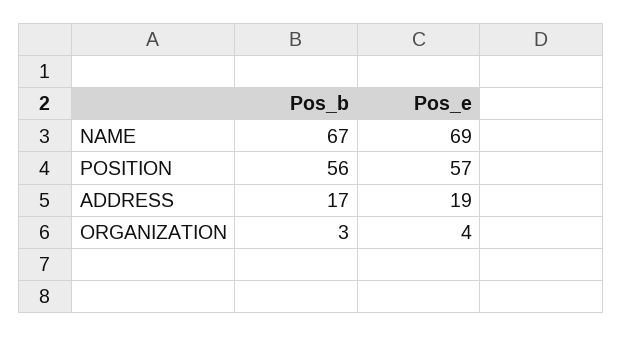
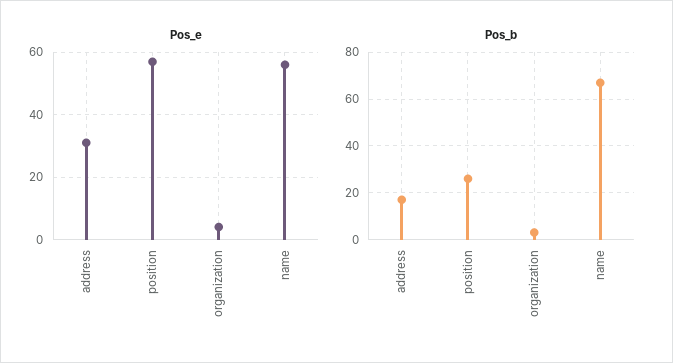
Pos_e, NAME: 69 -> 55
Pos_b, POSITION: 56 -> 25
Pos_e, ADDRESS: 19 -> 30

